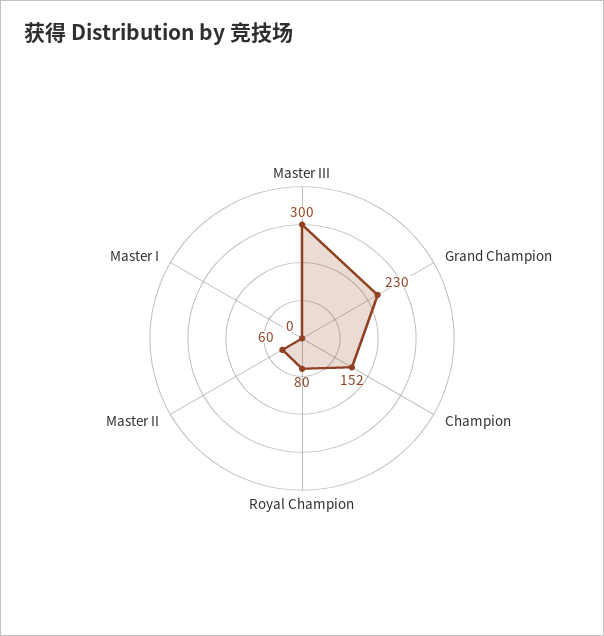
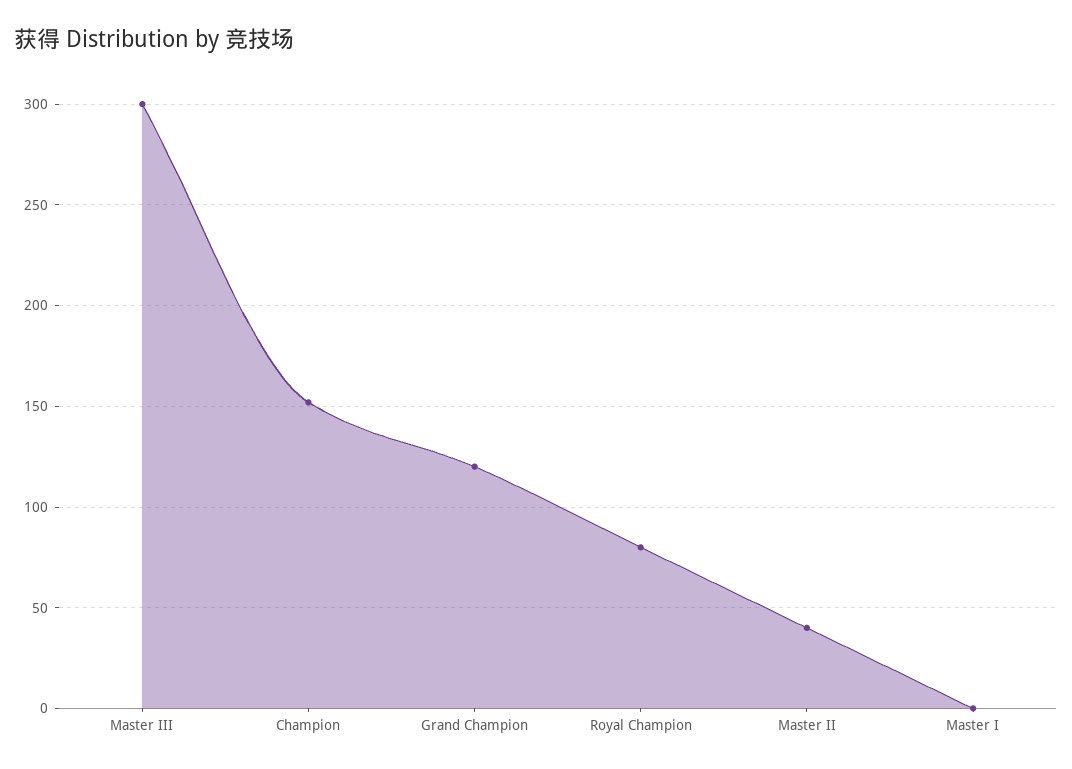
Grand Champion: 230 -> 120
Master II: 60 -> 40

